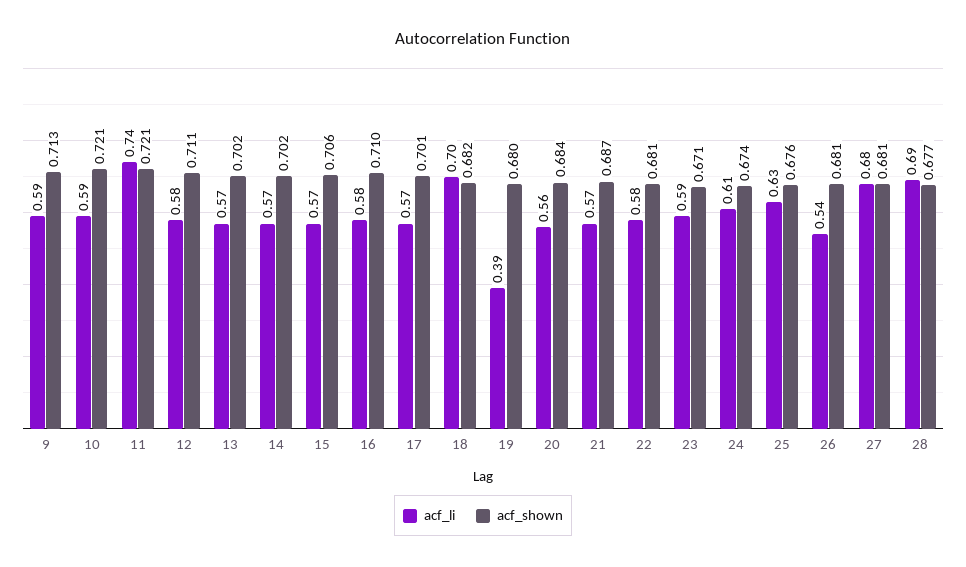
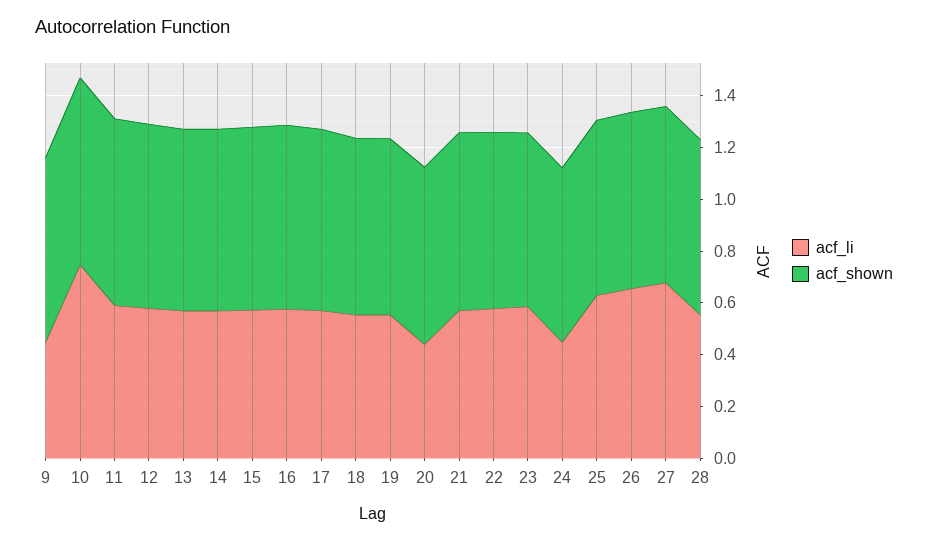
acf_li, 9: 0.59 -> 0.45
acf_li, 10: 0.59 -> 0.75
acf_li, 11: 0.74 -> 0.6
acf_li, 18: 0.7 -> 0.55
acf_li, 19: 0.39 -> 0.55
acf_li, 20: 0.56 -> 0.45
acf_li, 24: 0.61 -> 0.45
acf_li, 26: 0.54 -> 0.65
acf_li, 28: 0.69 -> 0.55

